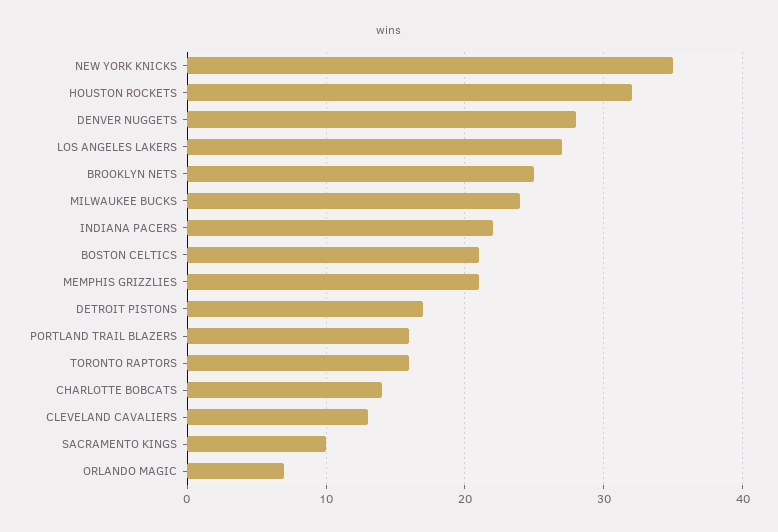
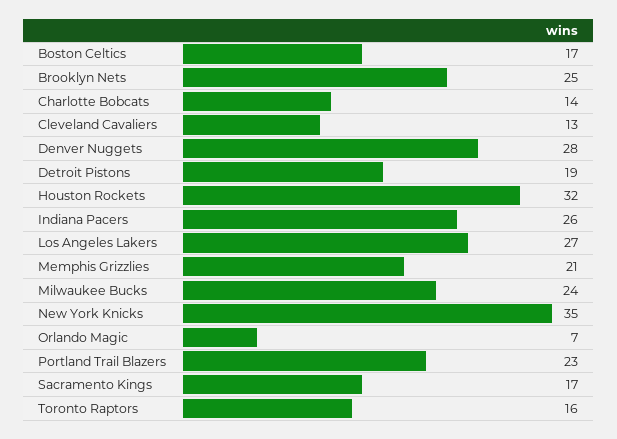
INDIANA PACERS: 22 -> 26
BOSTON CELTICS: 21 -> 17
DETROIT PISTONS: 17 -> 19
PORTLAND TRAIL BLAZERS: 16 -> 23
SACRAMENTO KINGS: 10 -> 17

